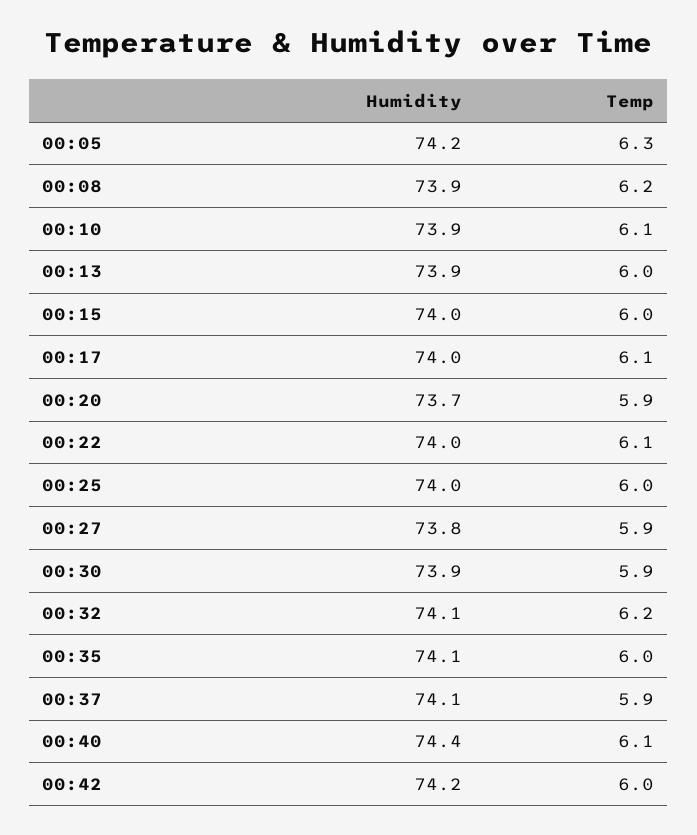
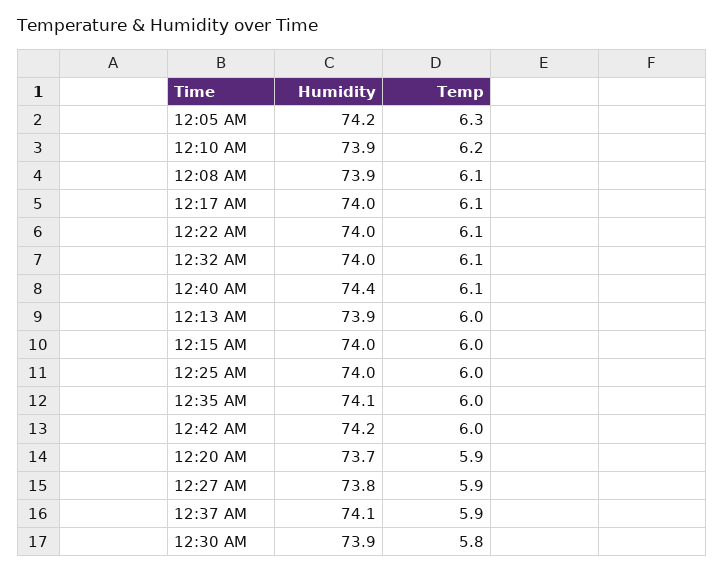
Temp, 00:08: 6.2 -> 6.1
Temp, 00:10: 6.1 -> 6.2
Temp, 00:30: 5.9 -> 5.8
Humidity, 00:32: 74.1 -> 74
Temp, 00:32: 6.2 -> 6.1

